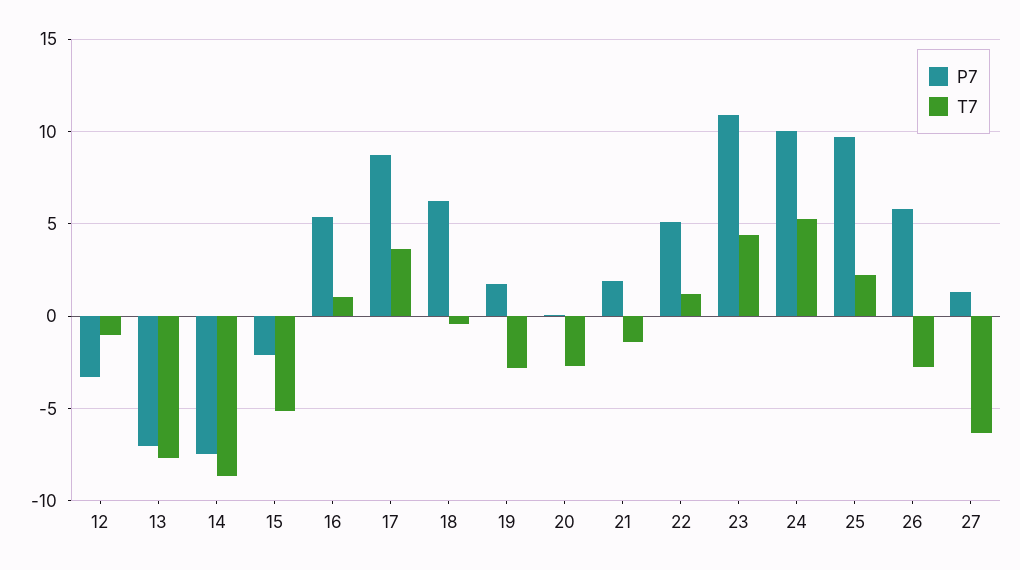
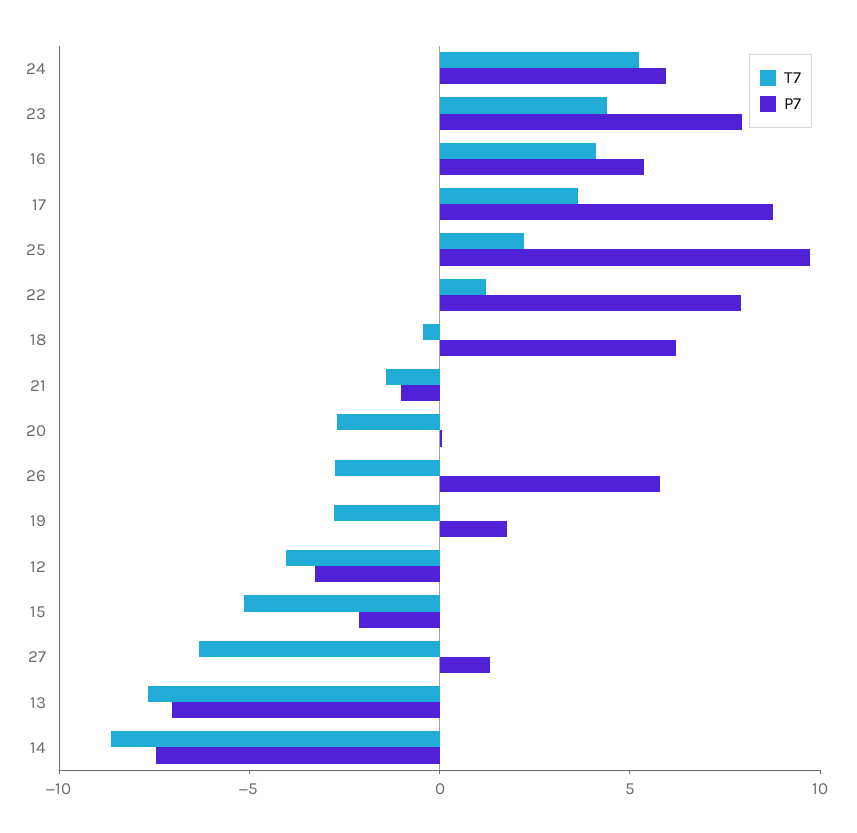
T7, 12: -1 -> -4
T7, 16: 1 -> 4
P7, 21: 2 -> -1
P7, 22: 5 -> 8
P7, 23: 11 -> 8
P7, 24: 10 -> 6

